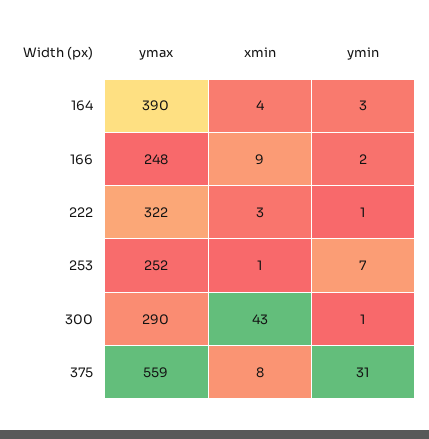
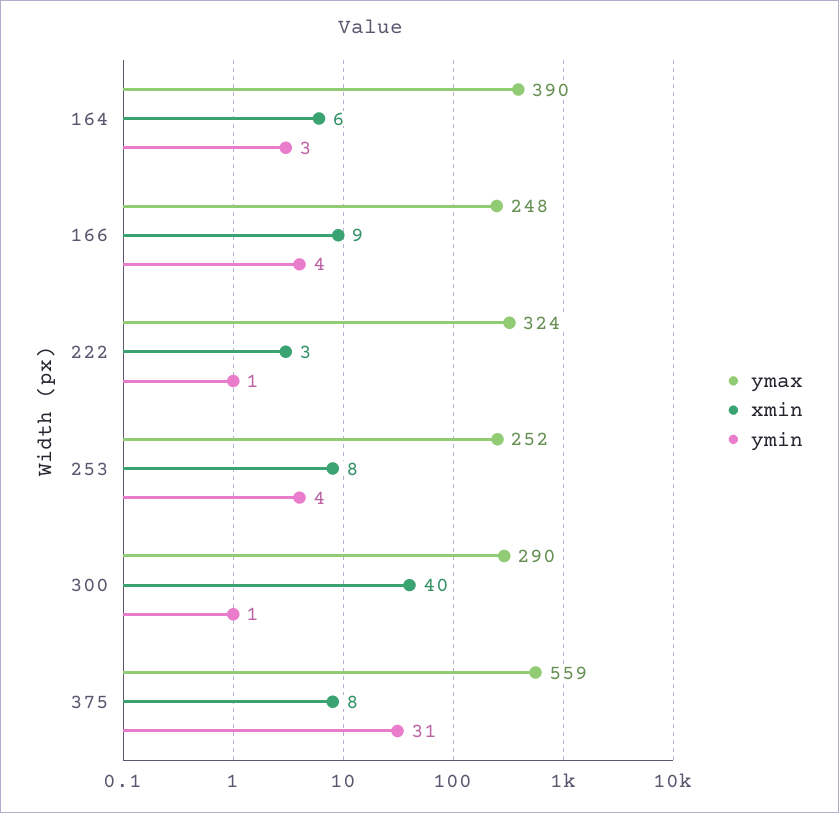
xmin, 164: 4 -> 6
ymin, 166: 2 -> 4
ymax, 222: 322 -> 324
xmin, 253: 1 -> 8
ymin, 253: 7 -> 4
xmin, 300: 43 -> 40

